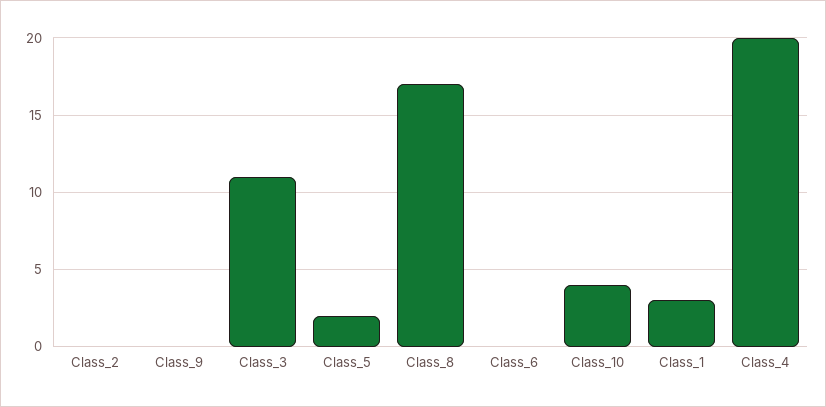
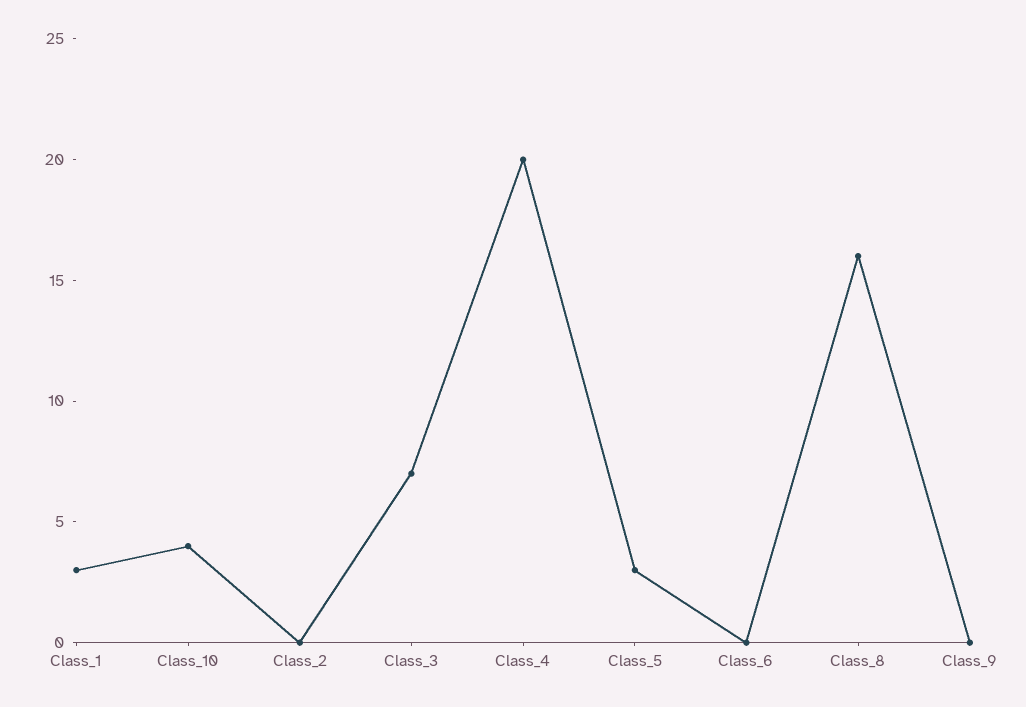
Class_3: 11 -> 7
Class_5: 2 -> 3
Class_8: 17 -> 16

